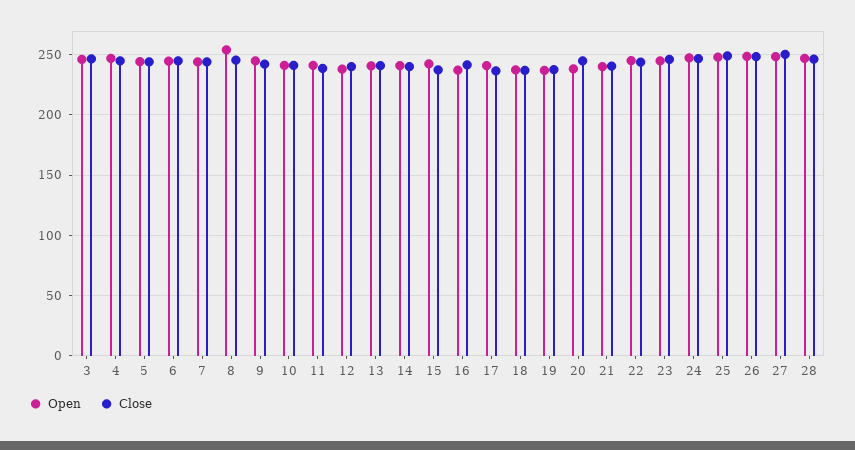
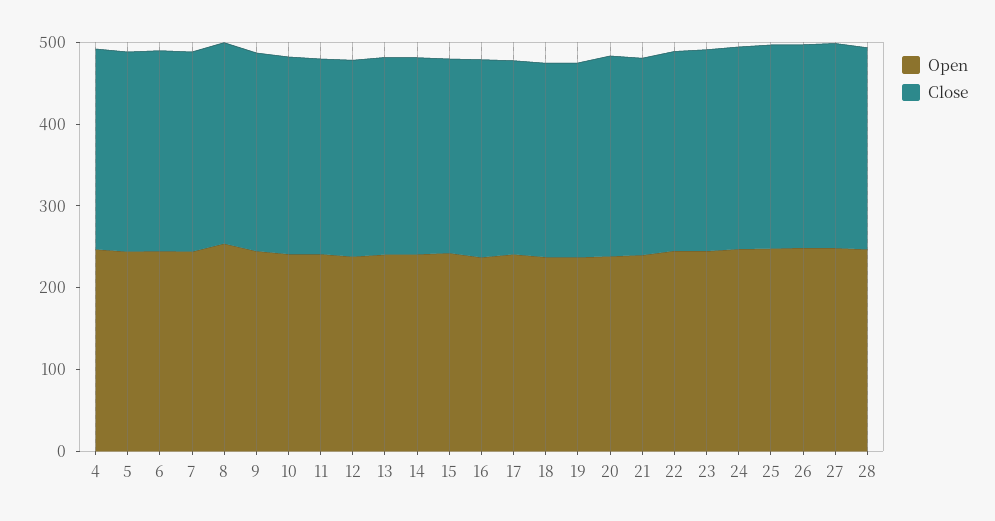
Open, 3: 245 -> none
Close, 3: 245 -> none

